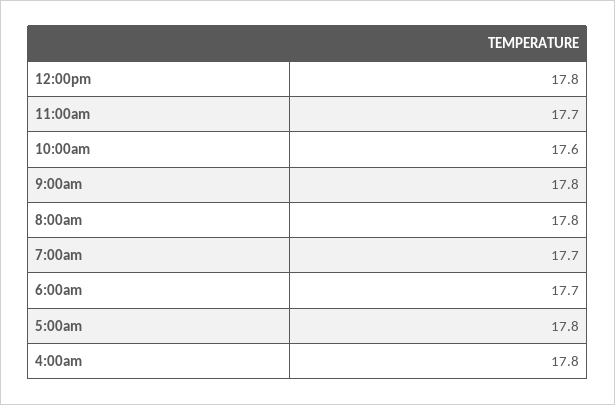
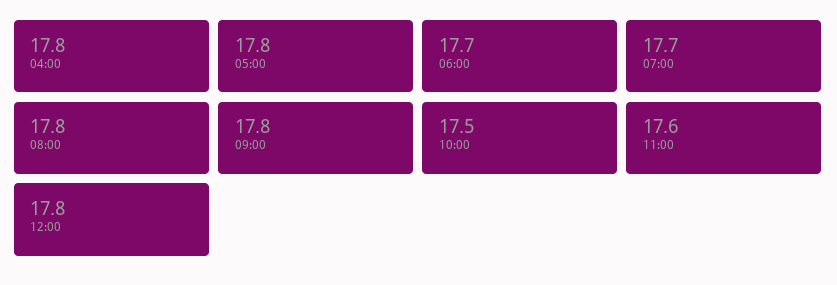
11:00am: 17.7 -> 17.6
10:00am: 17.6 -> 17.5

